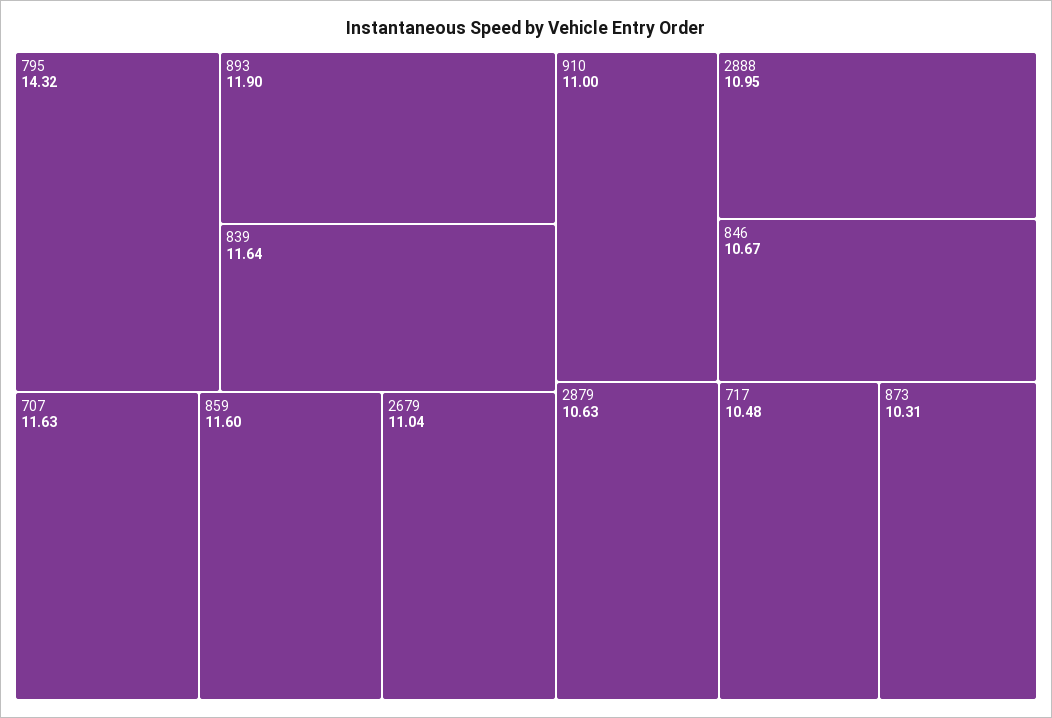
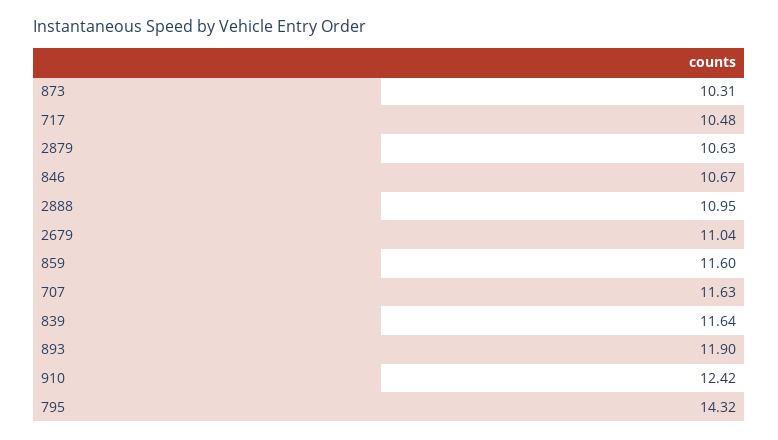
910: 11 -> 12.42

